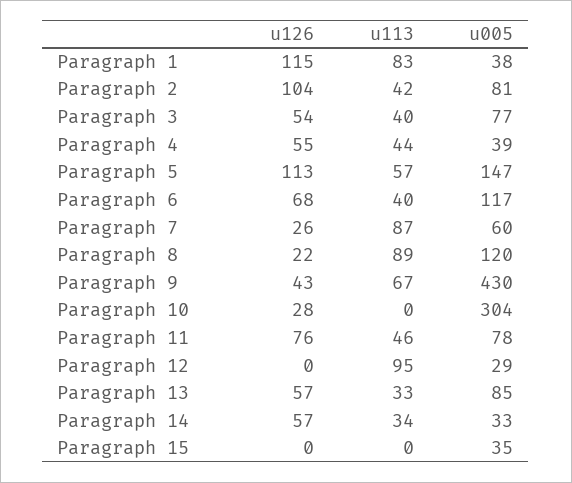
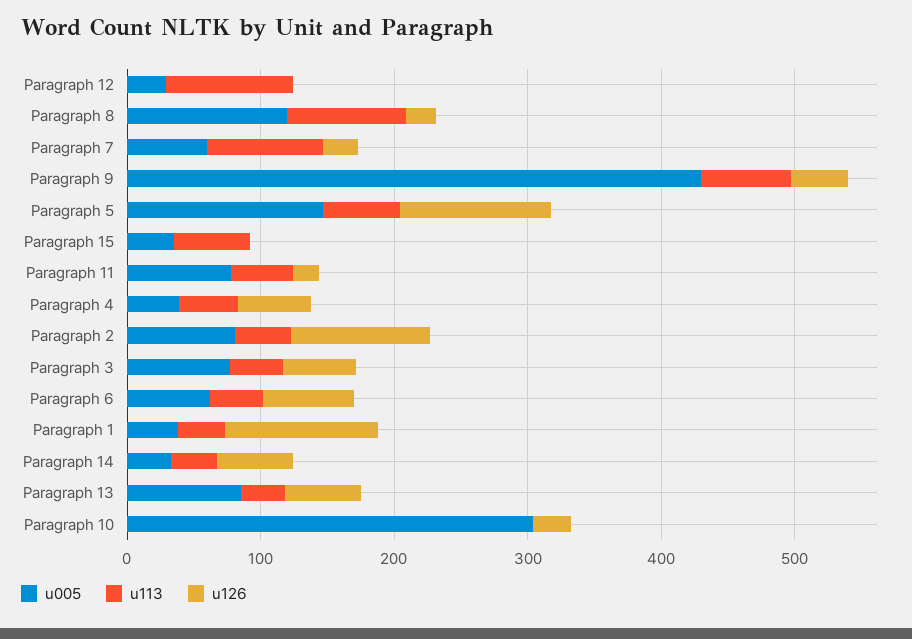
u113, Paragraph 1: 83 -> 40
u005, Paragraph 6: 117 -> 60
u126, Paragraph 11: 76 -> 20
u113, Paragraph 15: 0 -> 60

